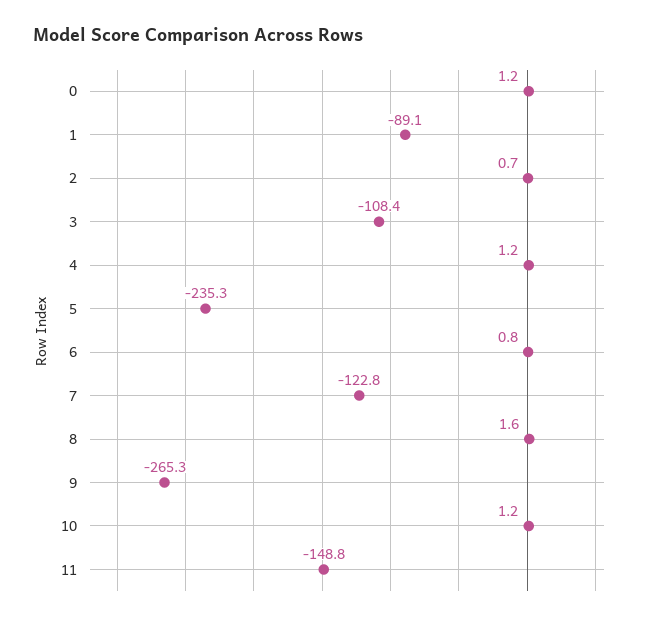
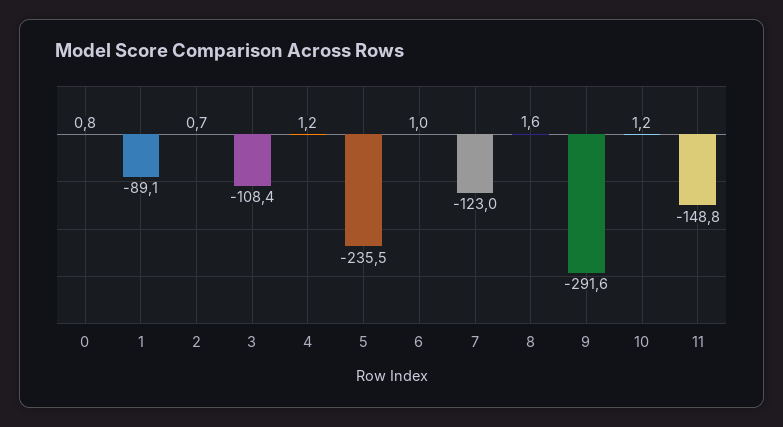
0: 1.2 -> 0.8
5: -235.3 -> -235.5
6: 0.8 -> 1
7: -122.8 -> -123
9: -265.3 -> -291.6

